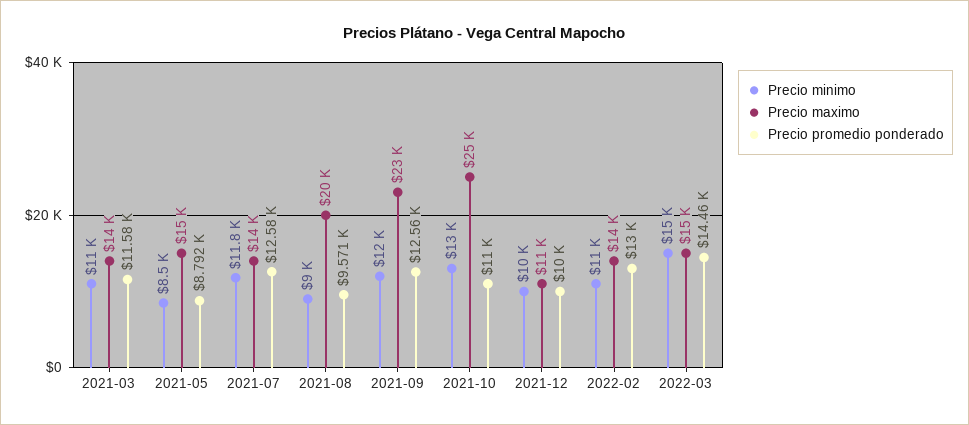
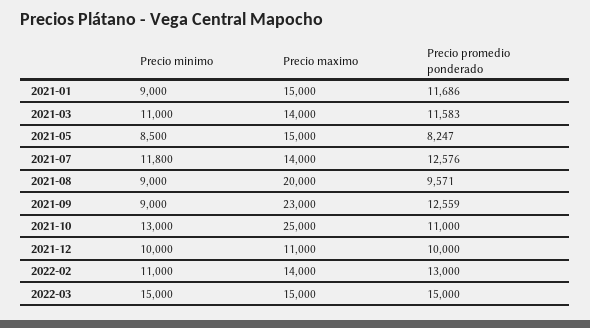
Precio promedio ponderado, 2021-05: 8792 -> 8247
Precio minimo, 2021-09: 12000 -> 9000
Precio promedio ponderado, 2022-03: 14460 -> 15000
Precio minimo, 2021-01: none -> 9000
Precio maximo, 2021-01: none -> 15000
Precio promedio ponderado, 2021-01: none -> 11686

